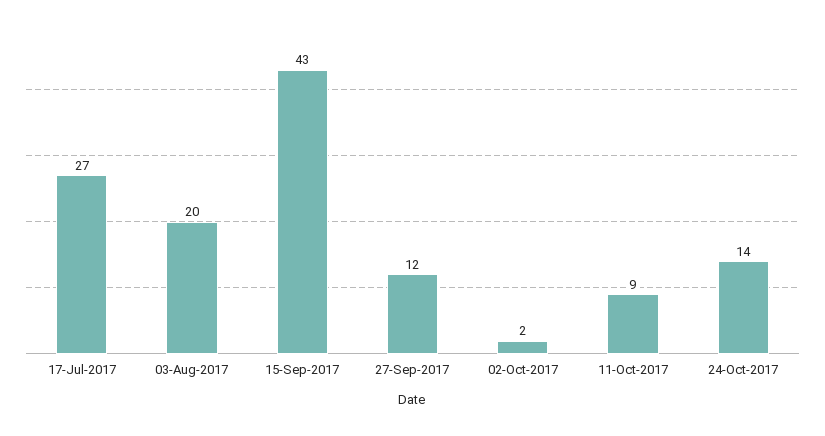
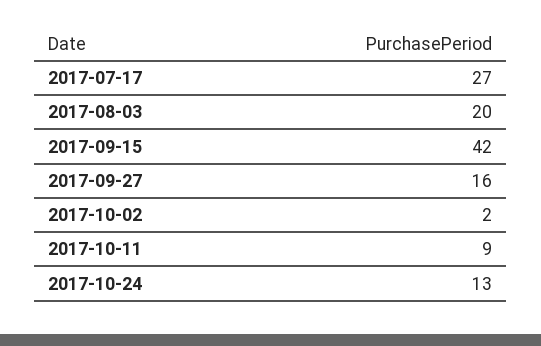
15-Sep-2017: 43 -> 42
27-Sep-2017: 12 -> 16
24-Oct-2017: 14 -> 13

